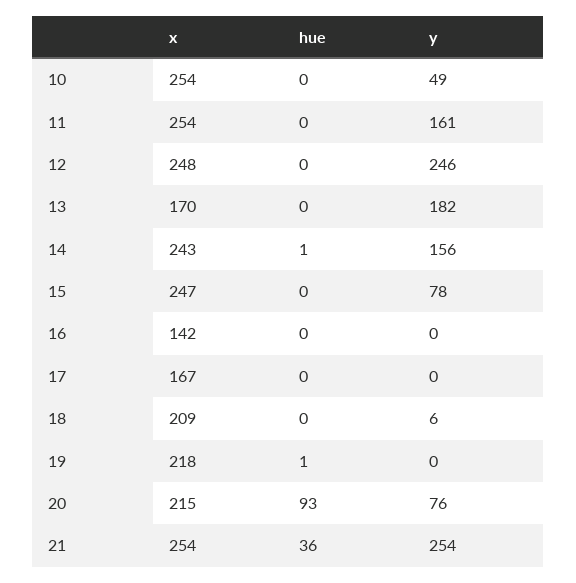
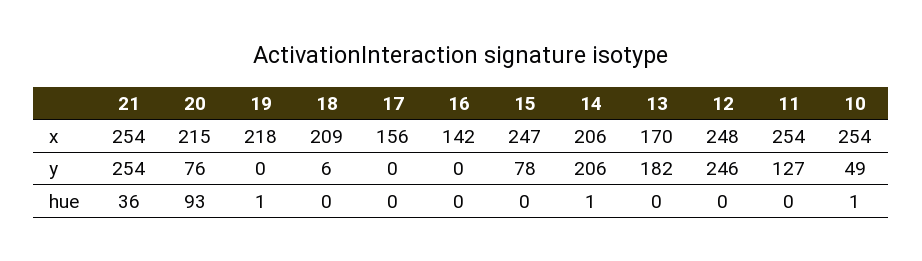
hue, 10: 0 -> 1
y, 11: 161 -> 127
x, 14: 243 -> 206
y, 14: 156 -> 206
x, 17: 167 -> 156

